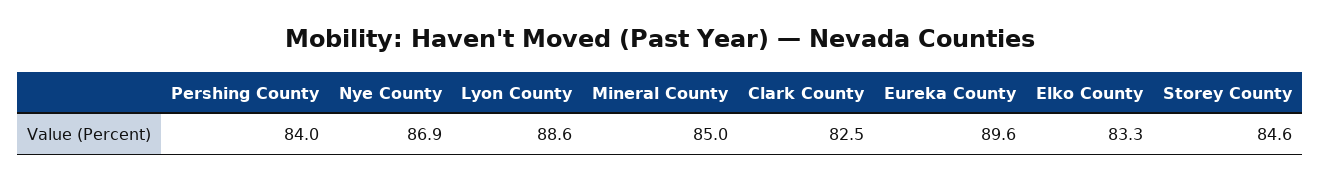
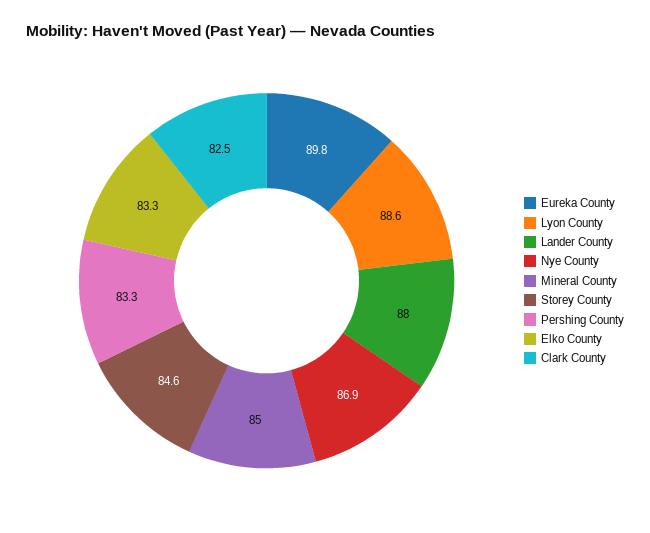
Pershing County: 84 -> 83.3
Eureka County: 89.6 -> 89.8
Lander County: none -> 88

